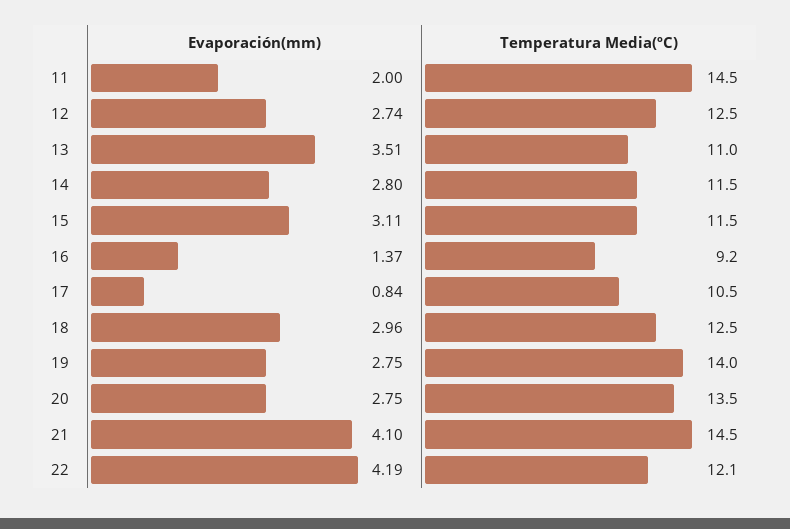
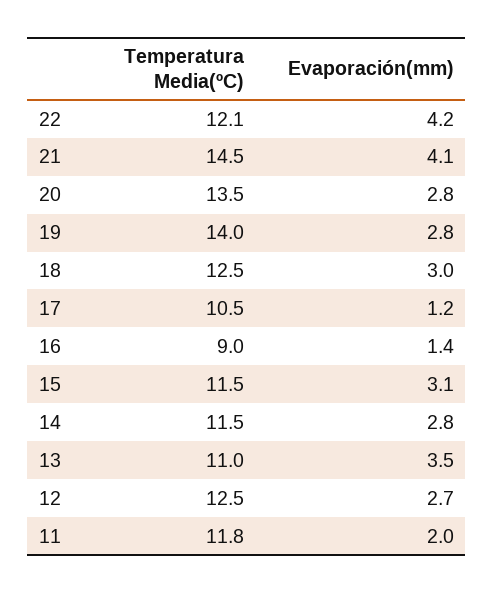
Temperatura Media(ºC), 11: 14.5 -> 11.8
Temperatura Media(ºC), 16: 9.2 -> 9
Evaporación(mm), 17: 0.84 -> 1.2

